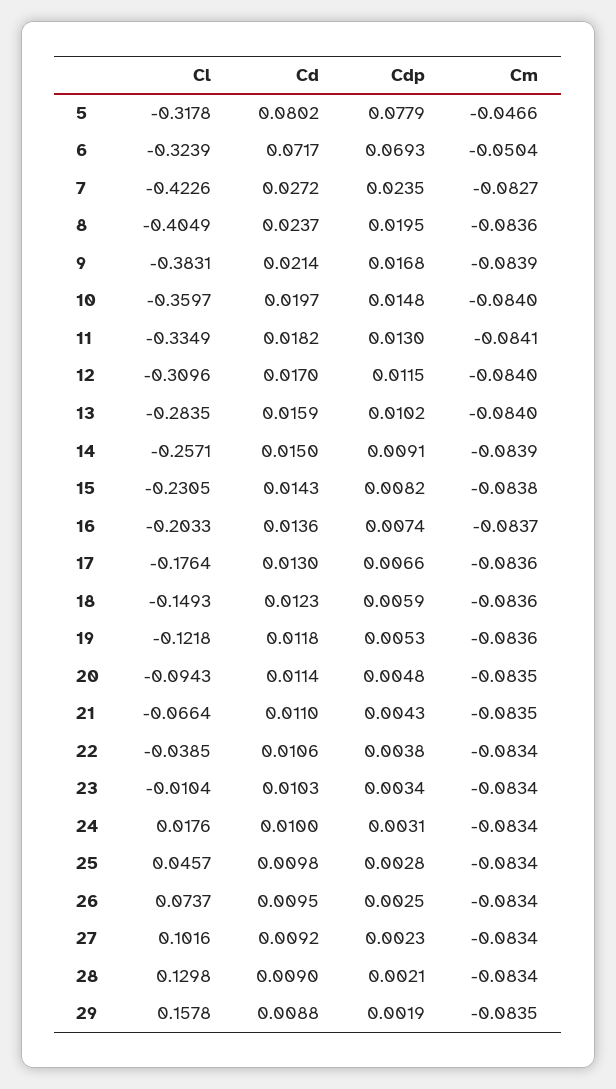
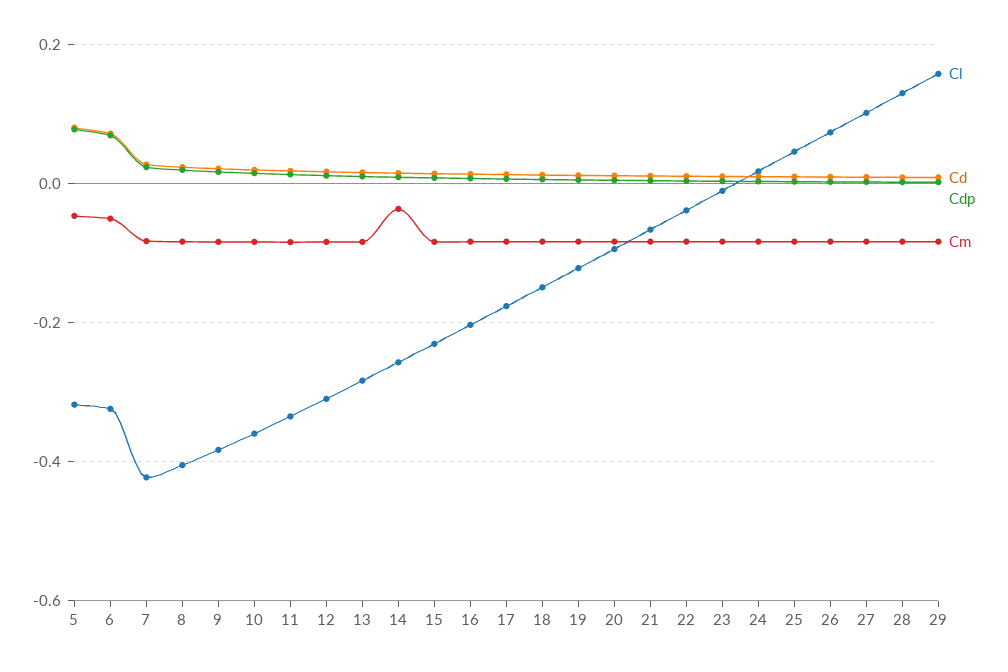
Cm, 14: -0.0839 -> -0.04

